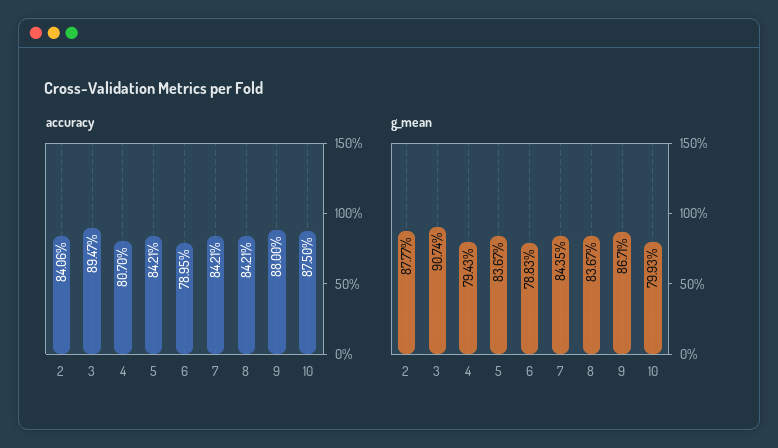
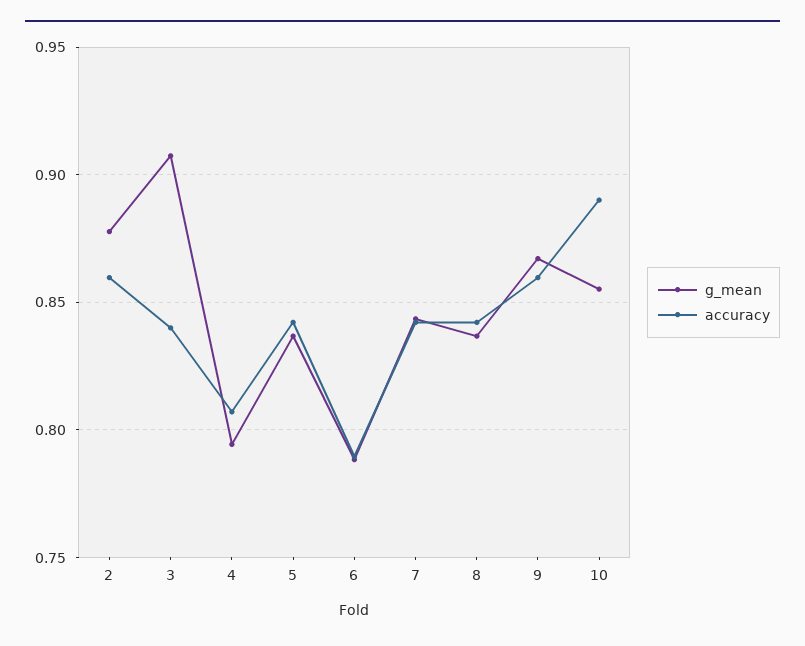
accuracy, 2: 0.8406 -> 0.86
accuracy, 3: 0.8947 -> 0.84
accuracy, 9: 0.88 -> 0.86
accuracy, 10: 0.875 -> 0.89
g_mean, 10: 0.7993 -> 0.855

